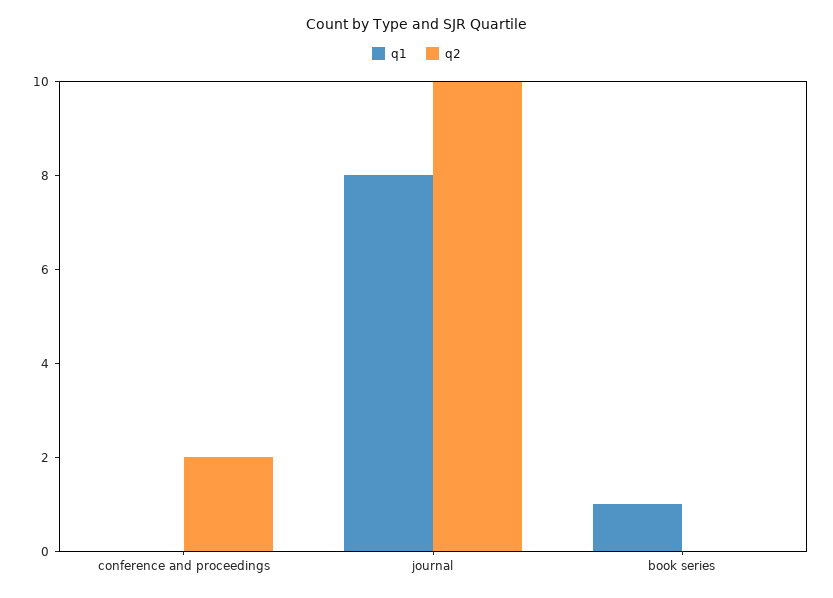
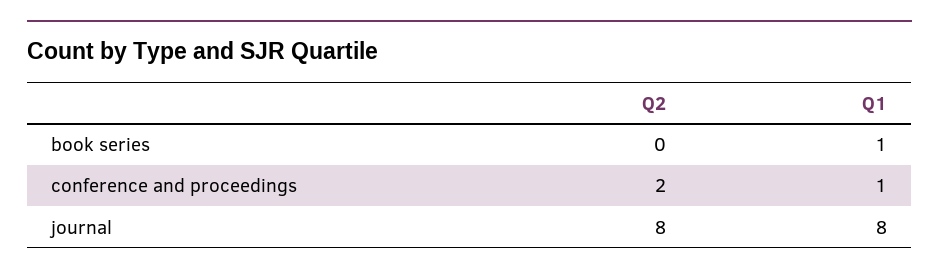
q1, conference and proceedings: 0 -> 1
q2, journal: 10 -> 8

